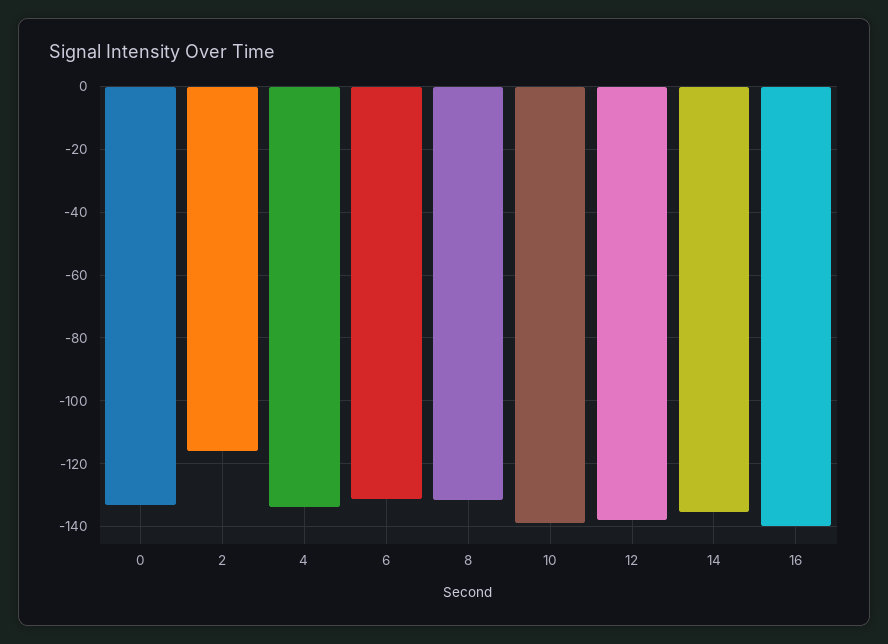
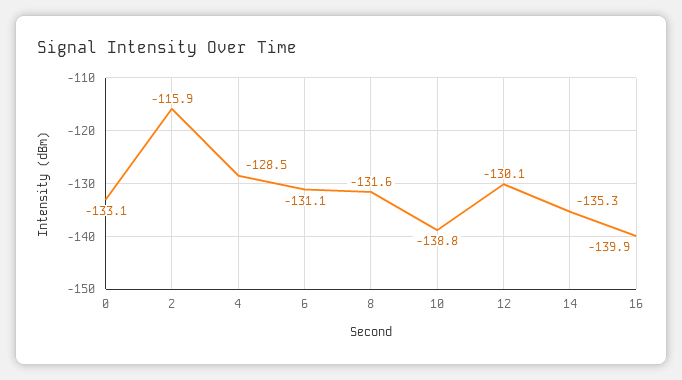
4: -134 -> -128.5
12: -138 -> -130.1

